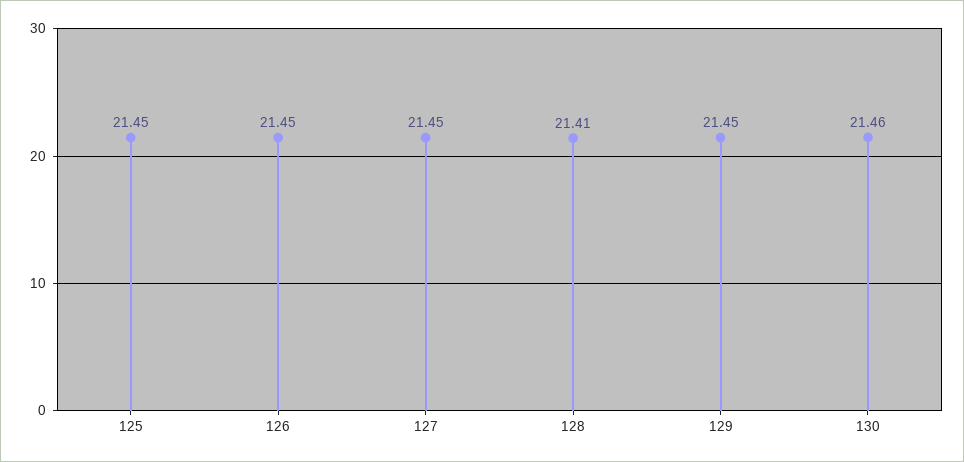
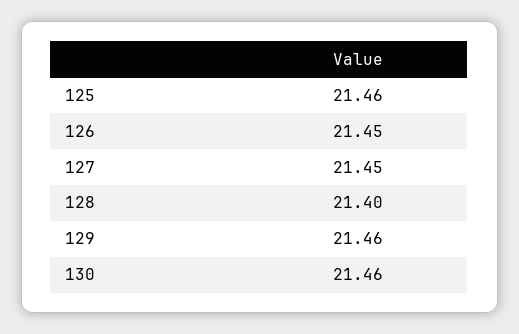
125: 21.45 -> 21.46
128: 21.41 -> 21.4
129: 21.45 -> 21.46

